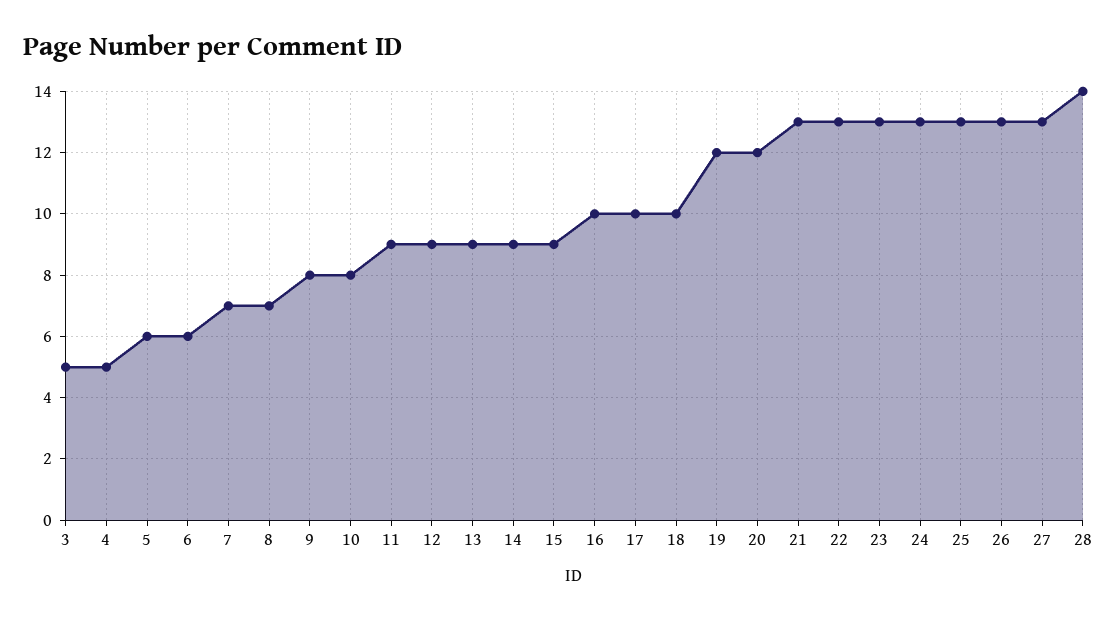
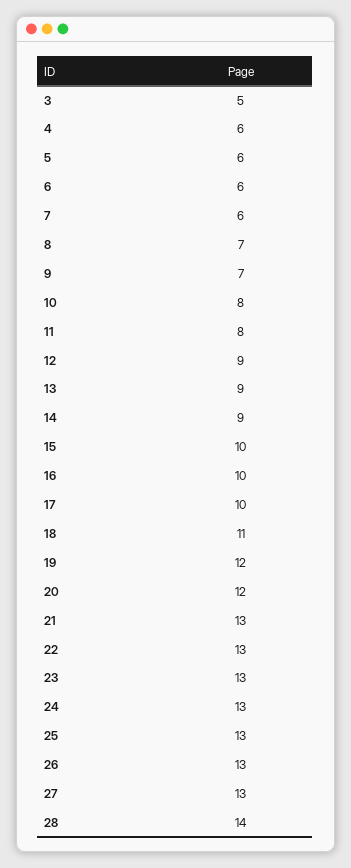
4: 5 -> 6
7: 7 -> 6
9: 8 -> 7
11: 9 -> 8
15: 9 -> 10
18: 10 -> 11

